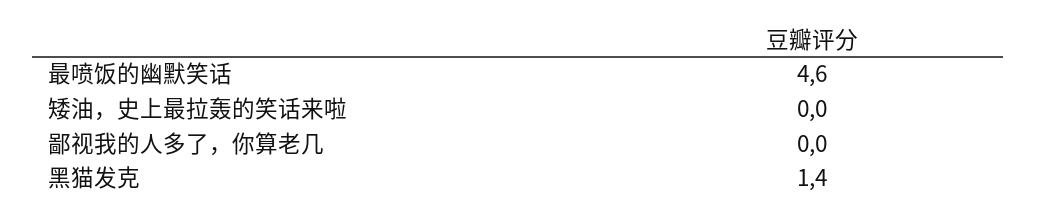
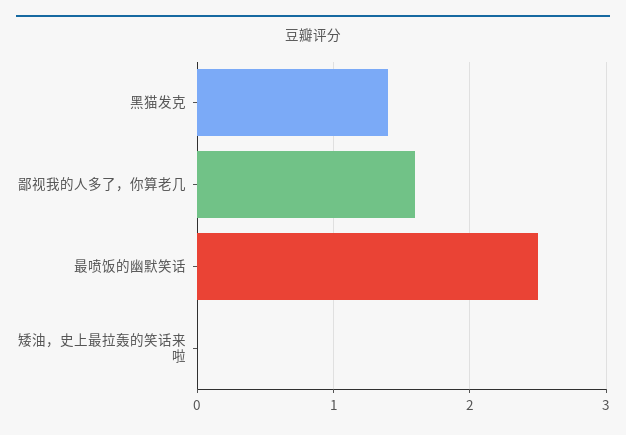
最喷饭的幽默笑话: 4.6 -> 2.5
鄙视我的人多了，你算老几: 0 -> 1.6

